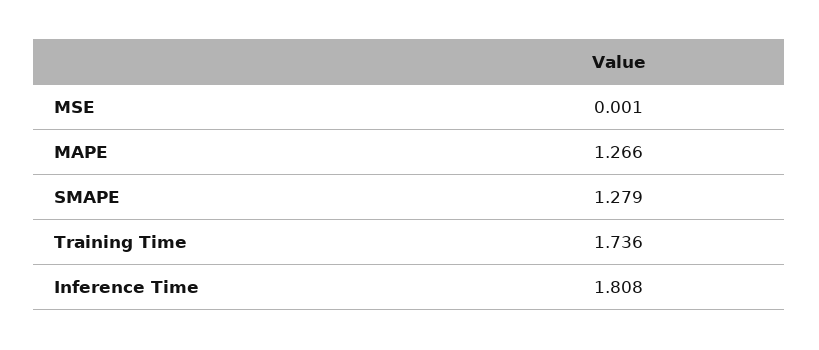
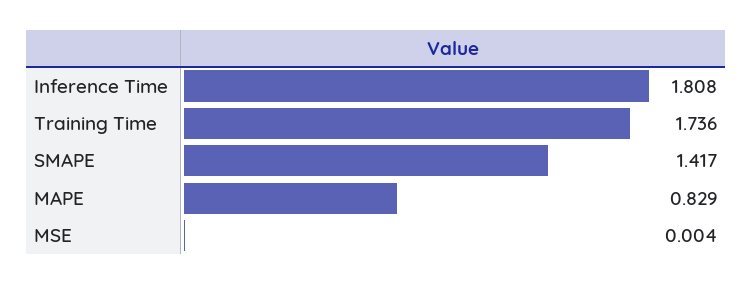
MSE: 0.001 -> 0.004
MAPE: 1.266 -> 0.829
SMAPE: 1.279 -> 1.417

